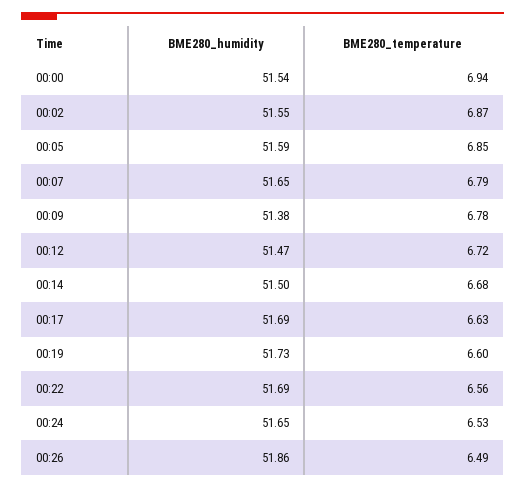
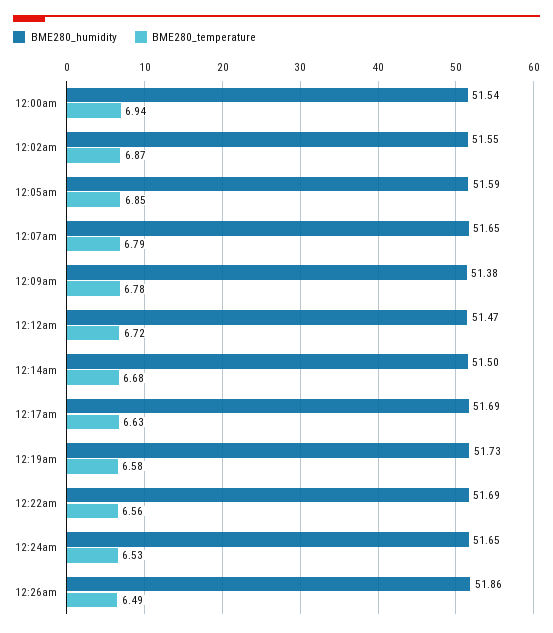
BME280_temperature, 00:19: 6.6 -> 6.58

